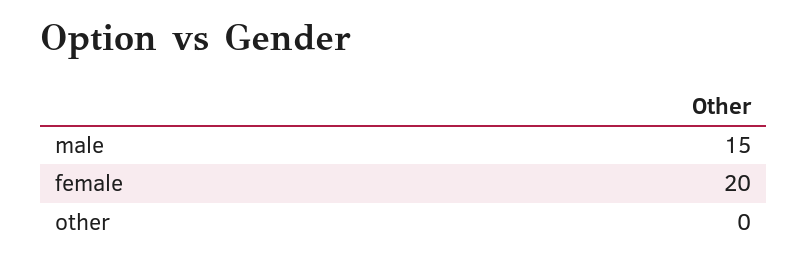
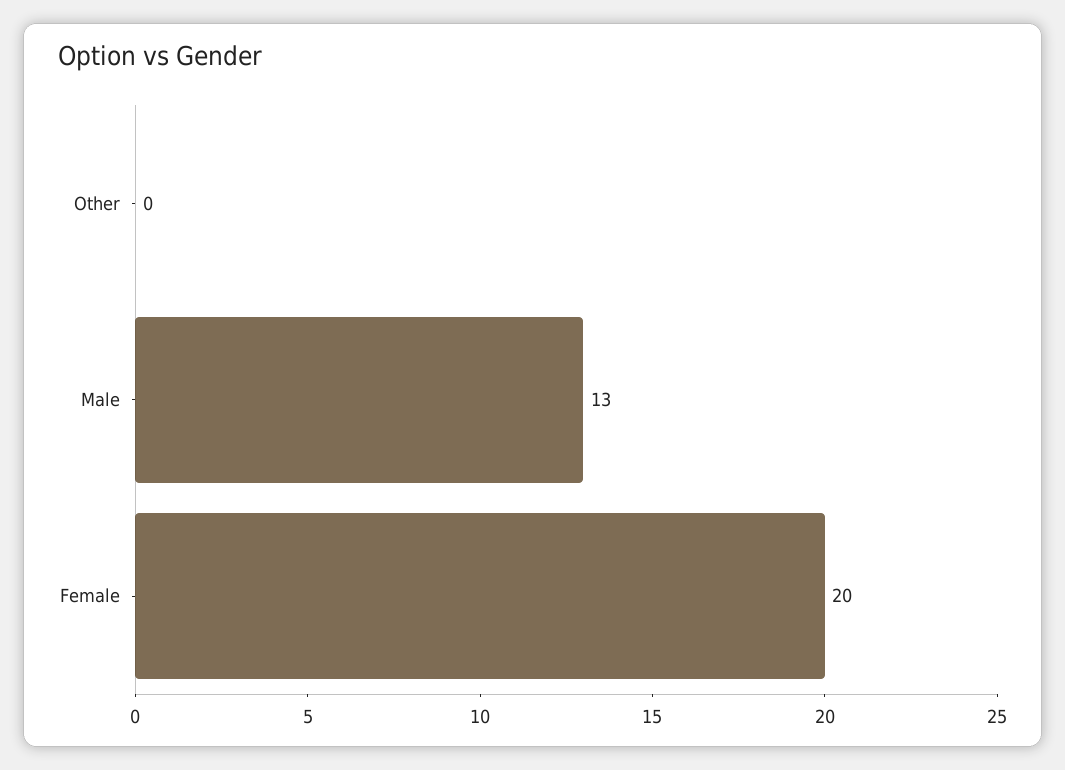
male: 15 -> 13

